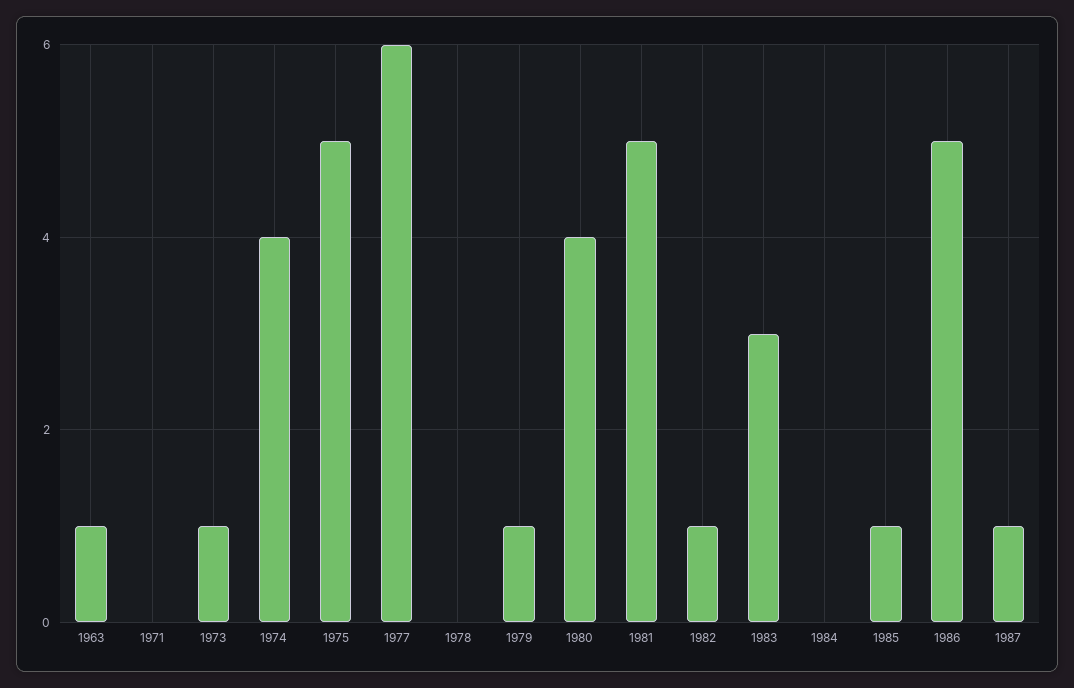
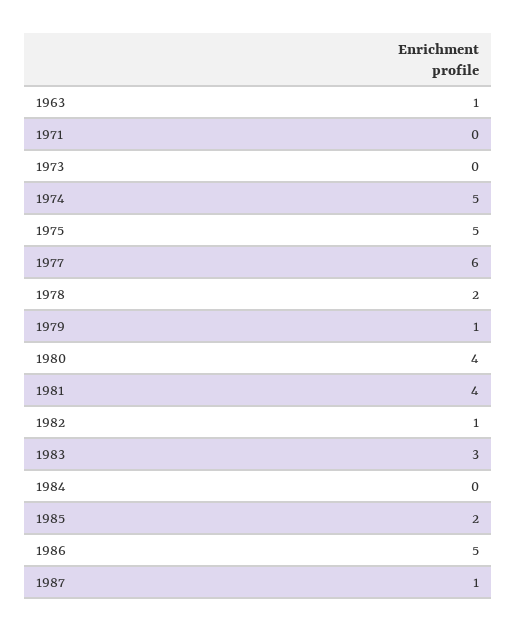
1973: 1 -> 0
1974: 4 -> 5
1978: 0 -> 2
1981: 5 -> 4
1985: 1 -> 2

